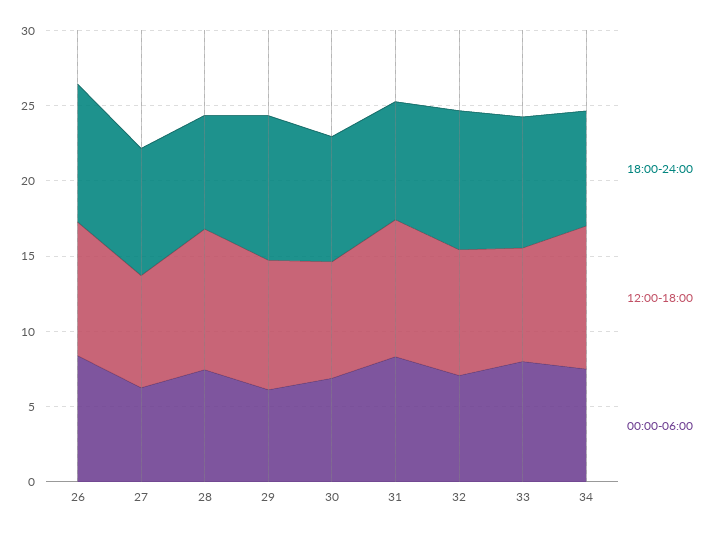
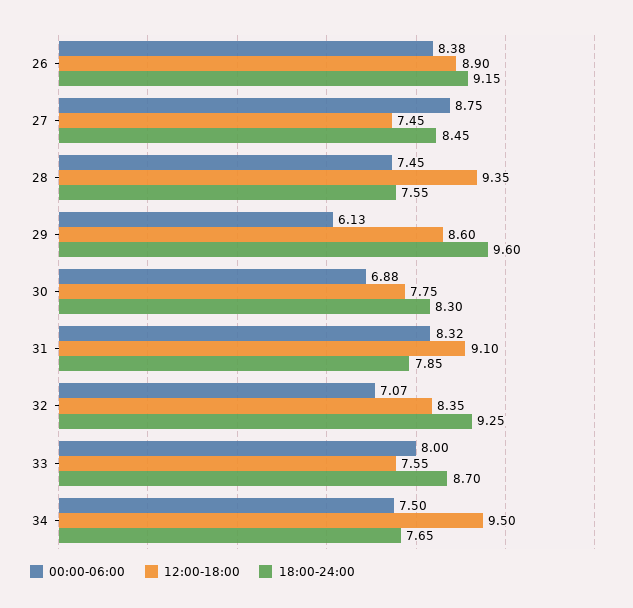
00:00-06:00, 27: 6 -> 8.75

